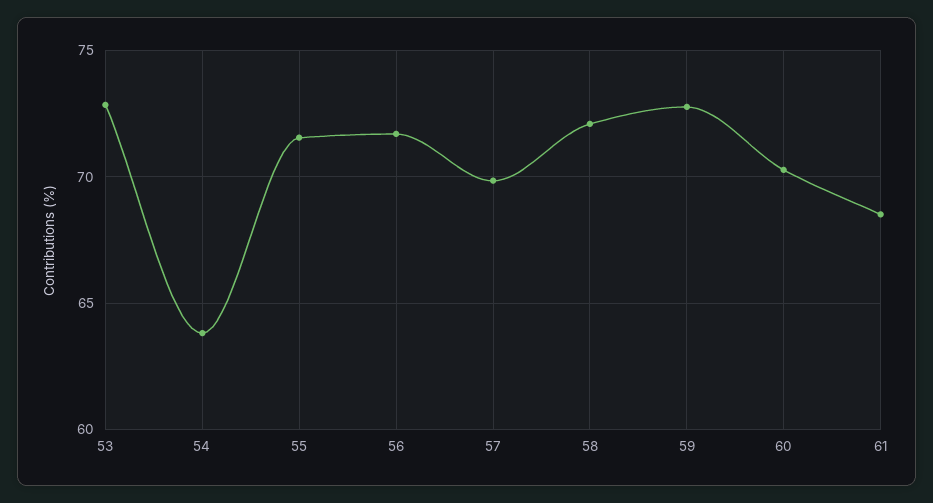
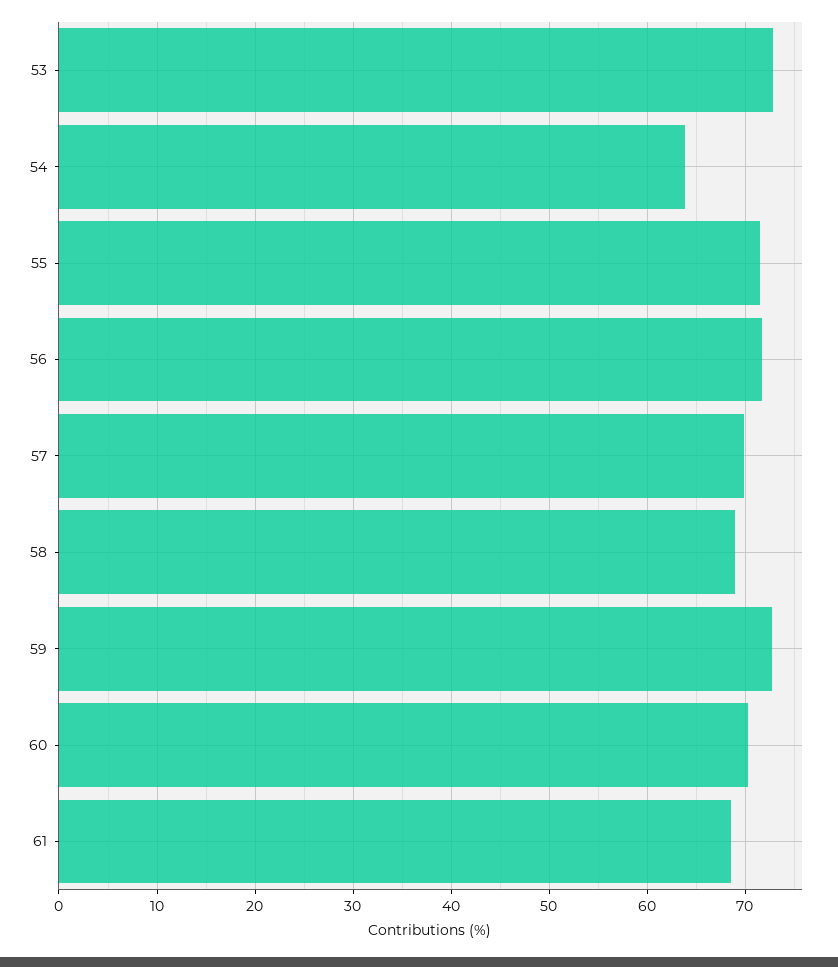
58: 72 -> 69

